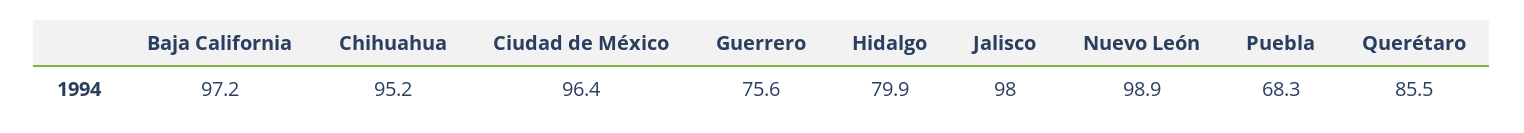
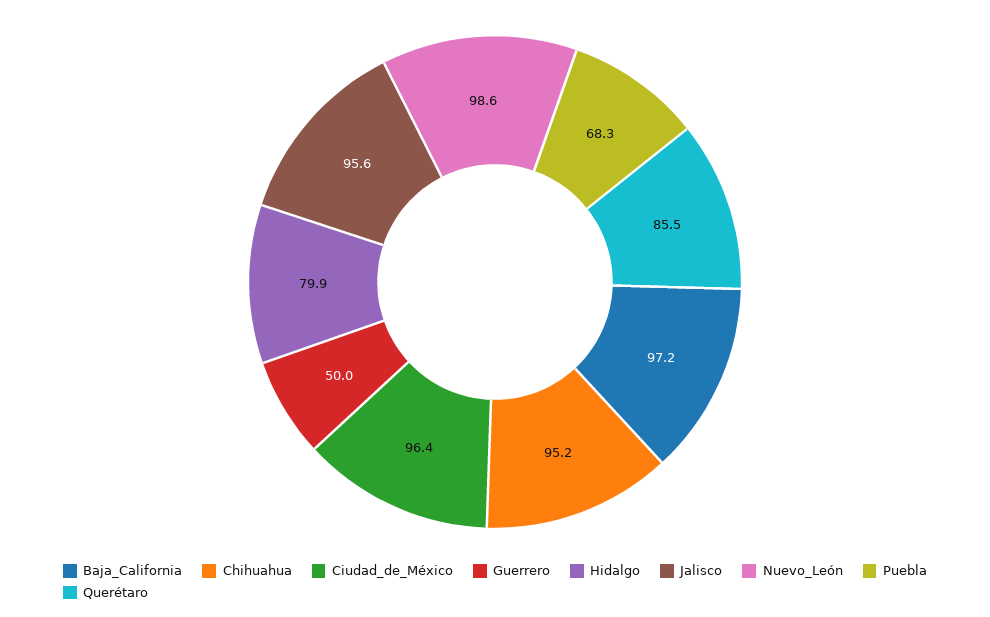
Guerrero: 75.6 -> 50
Jalisco: 98 -> 95.6
Nuevo León: 98.9 -> 98.6

